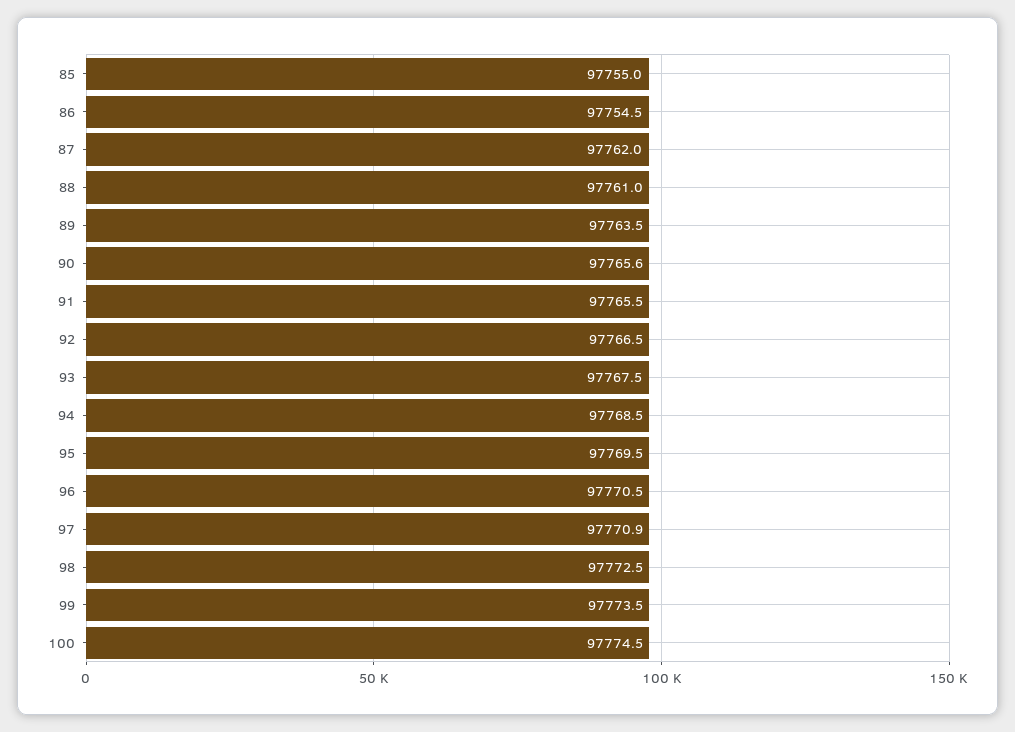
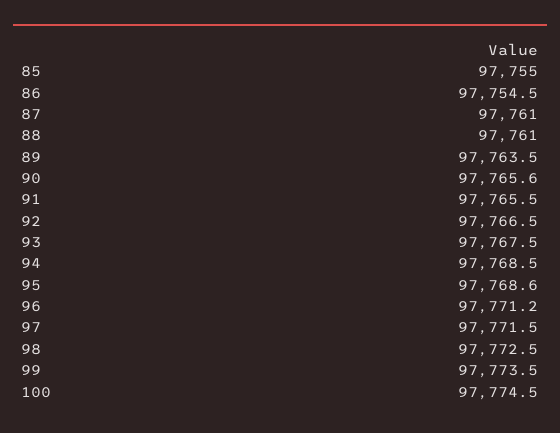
87: 97762 -> 97761
95: 97769.5 -> 97768.6
96: 97770.5 -> 97771.2
97: 97770.9 -> 97771.5

